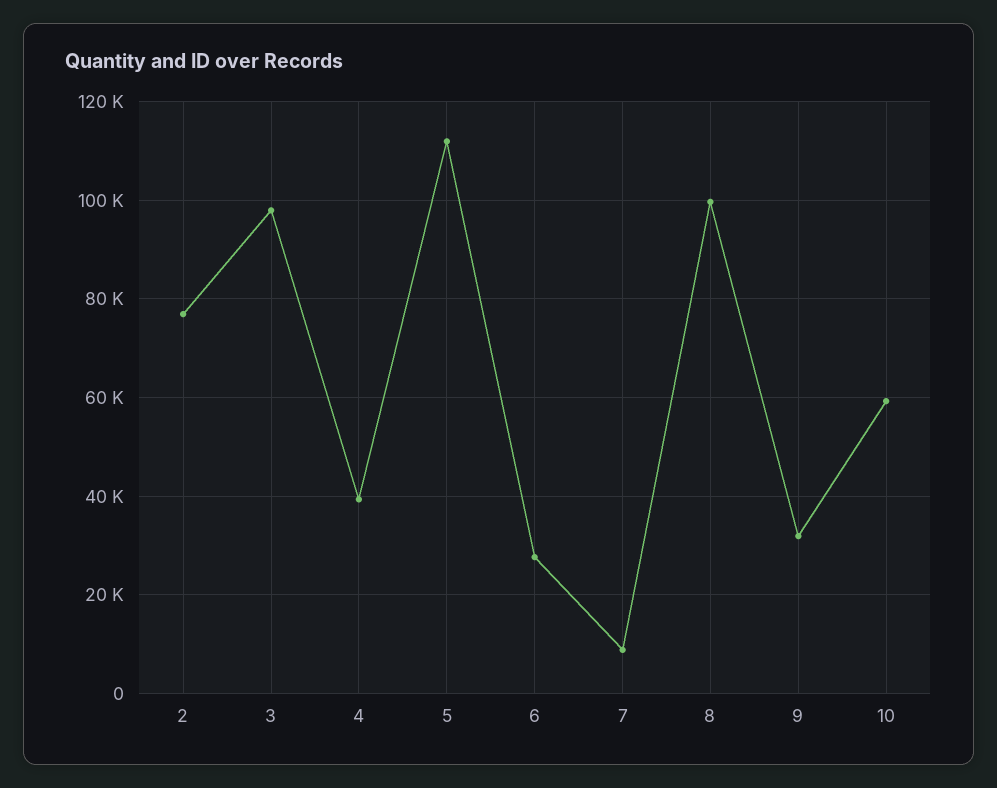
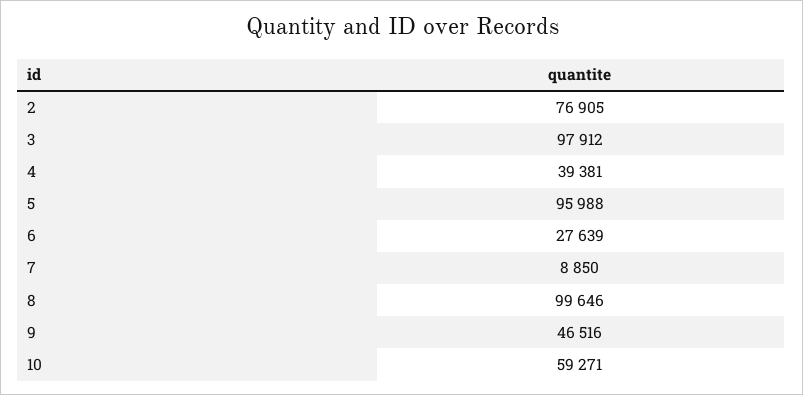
5: 112000 -> 95988
9: 32000 -> 46516

